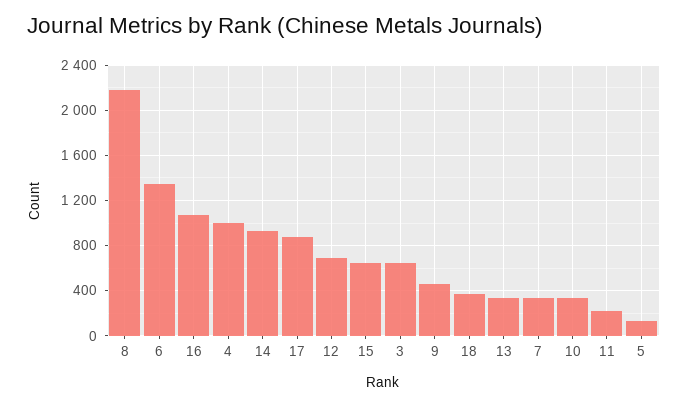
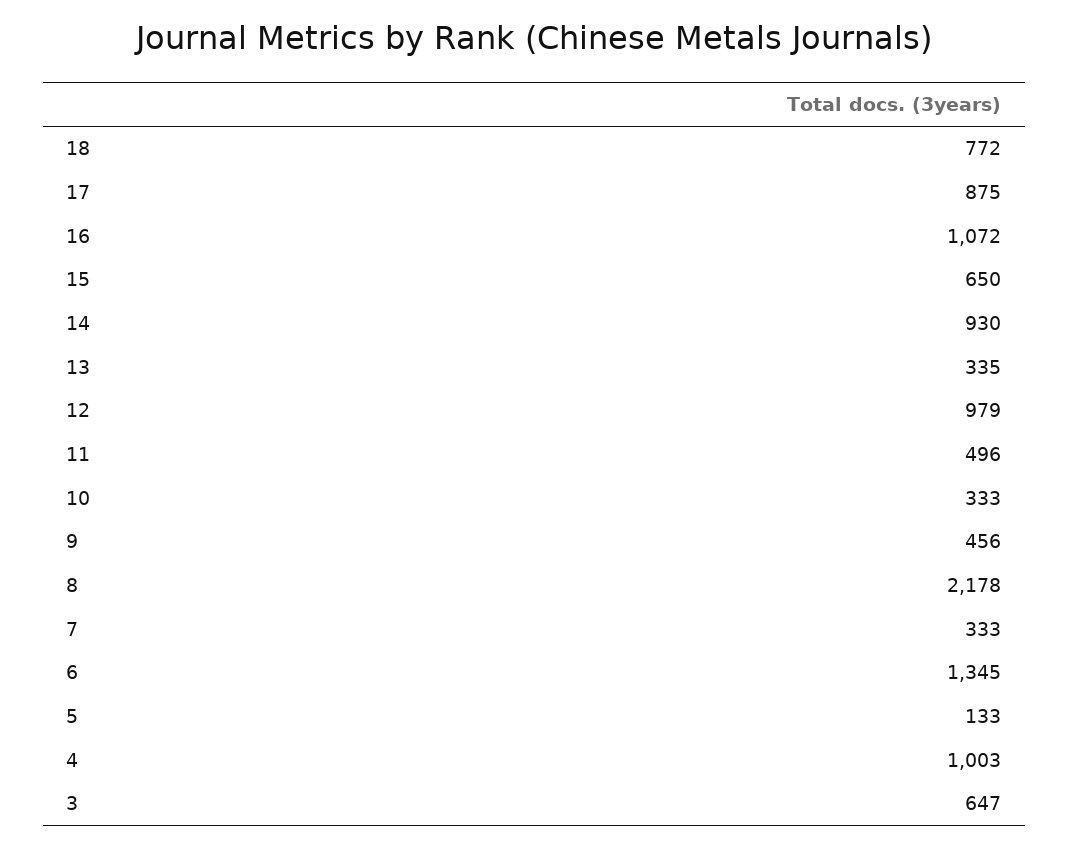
12: 700 -> 979
18: 400 -> 772
11: 200 -> 496

